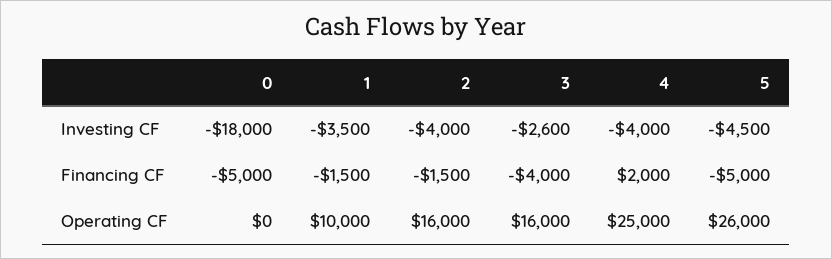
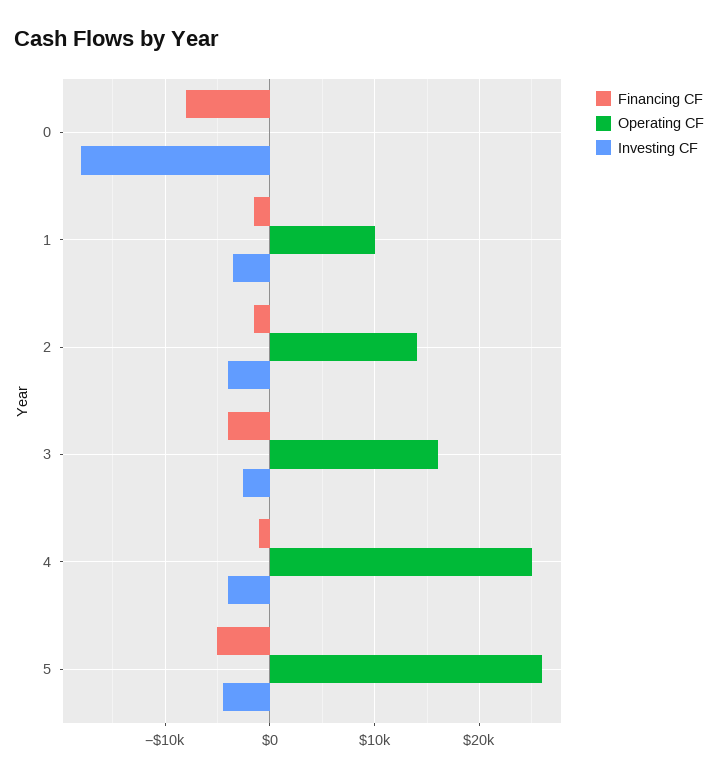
Financing CF, 0: -5000 -> -8000
Financing CF, 4: 2000 -> -1000
Operating CF, 2: 16000 -> 14000

